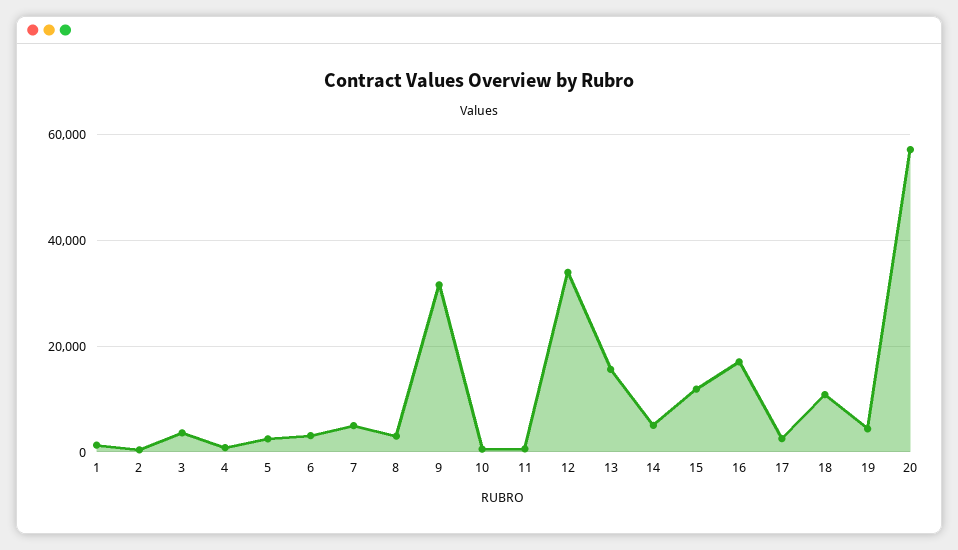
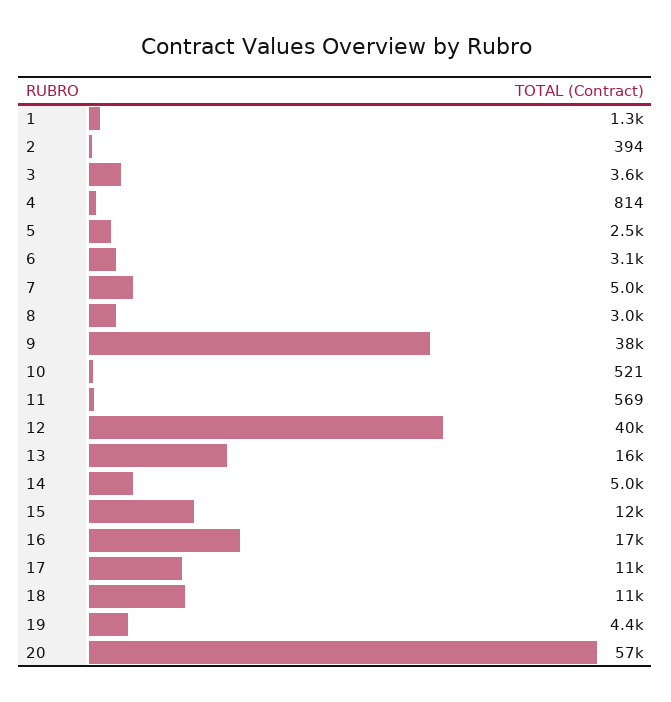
9: 32000 -> 38000
12: 34000 -> 40000
17: 2000 -> 11000

